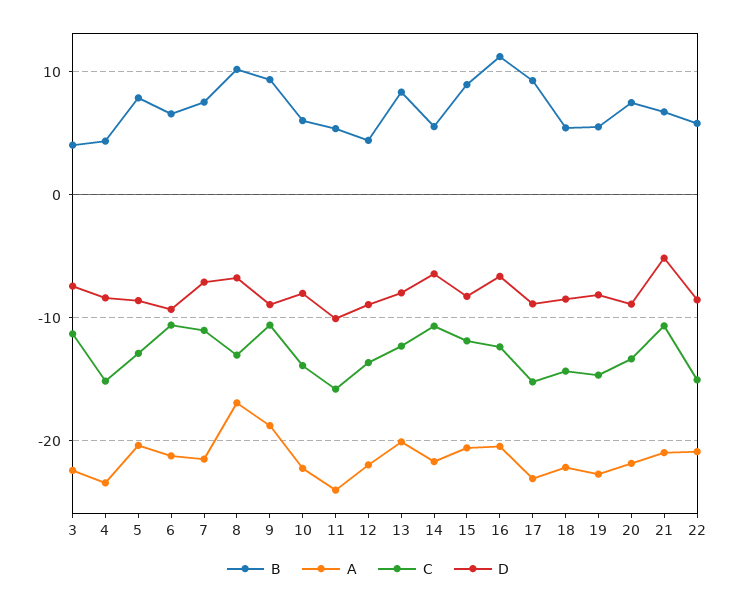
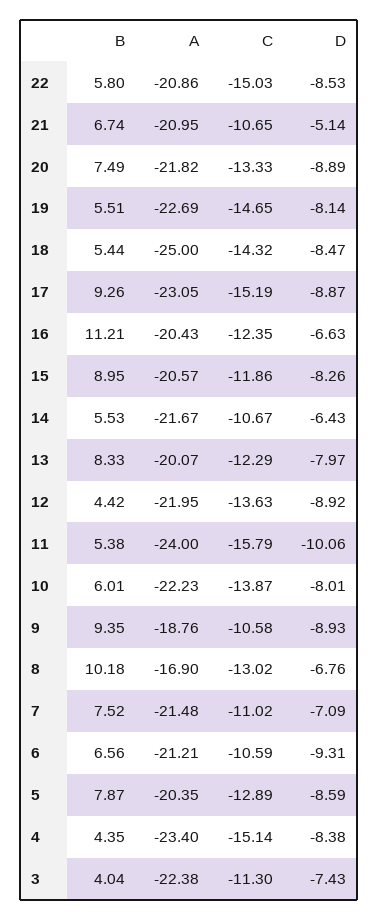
A, 18: -22 -> -25

